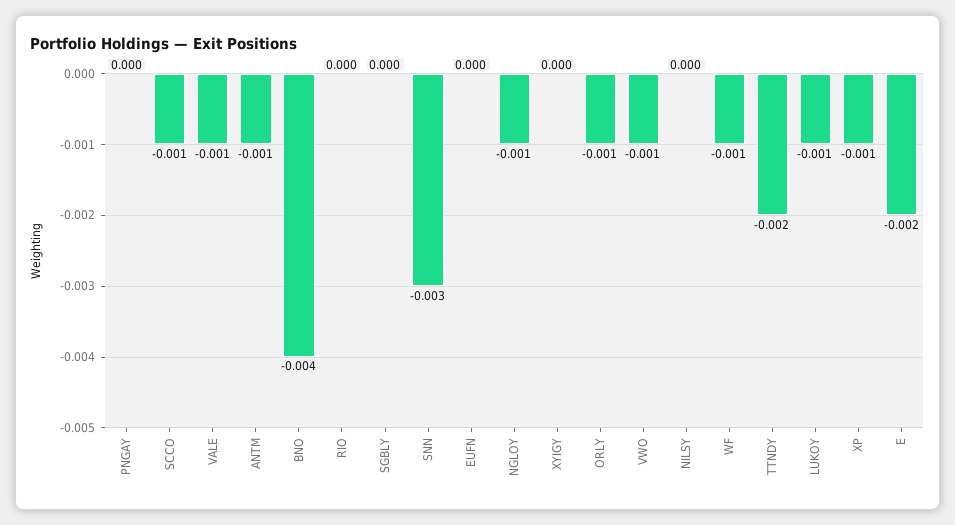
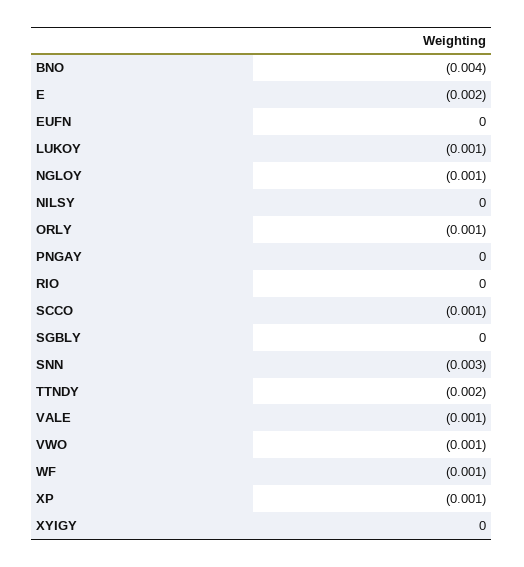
ANTM: -0.001 -> none

